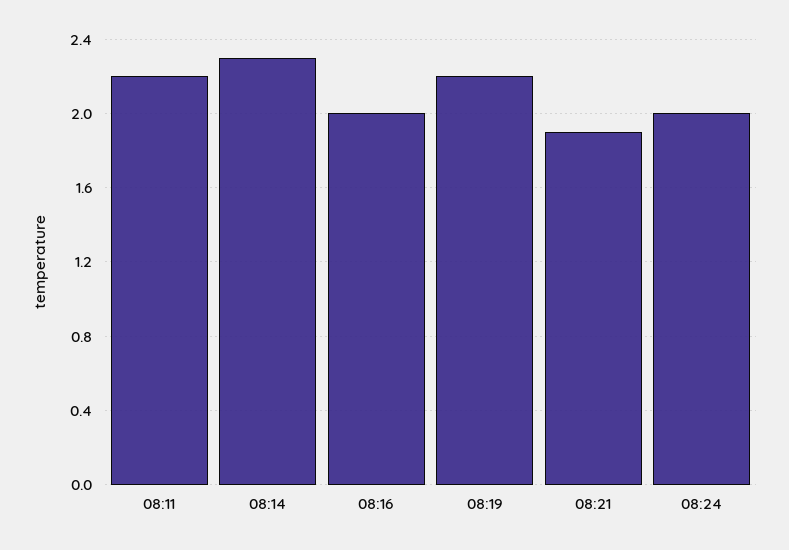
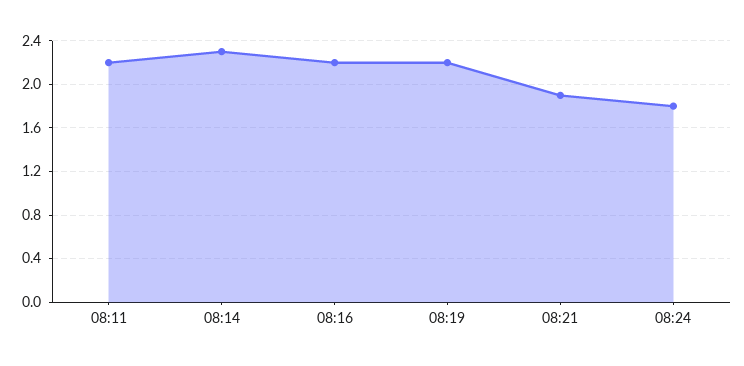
08:16: 2 -> 2.2
08:24: 2 -> 1.8

